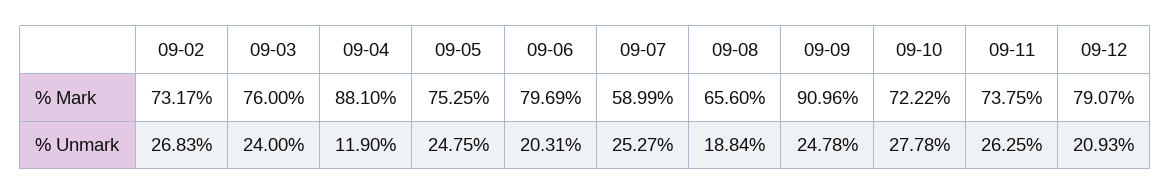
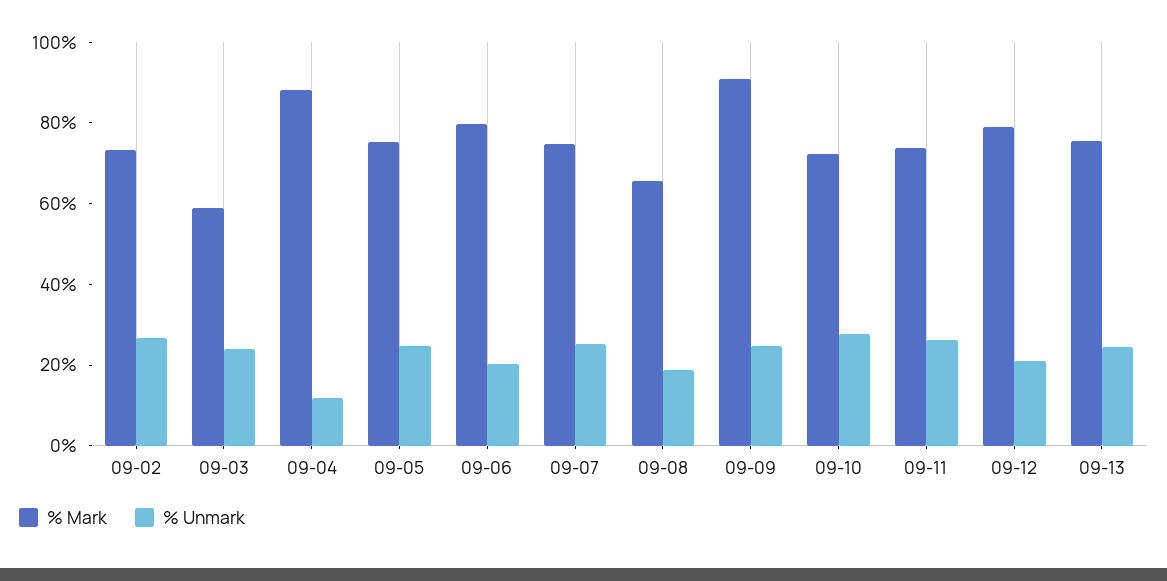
% Mark, 09-03: 76 -> 60
% Mark, 09-07: 58.99 -> 75
% Mark, 09-13: none -> 75
% Unmark, 09-13: none -> 25

